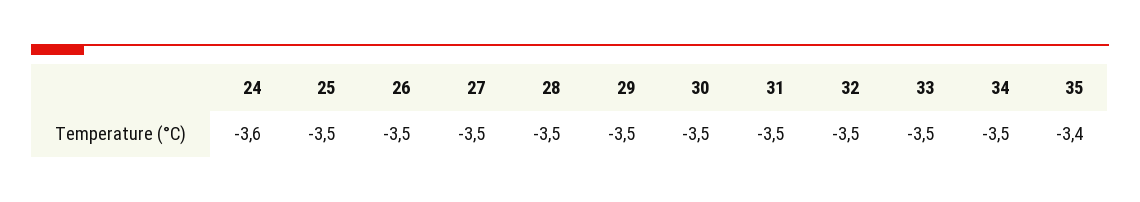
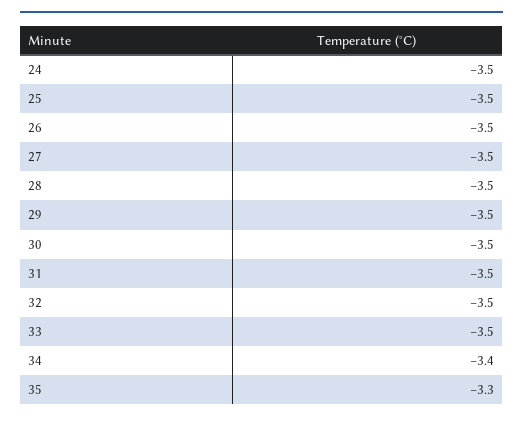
24: -3.6 -> -3.5
34: -3.5 -> -3.4
35: -3.4 -> -3.3

